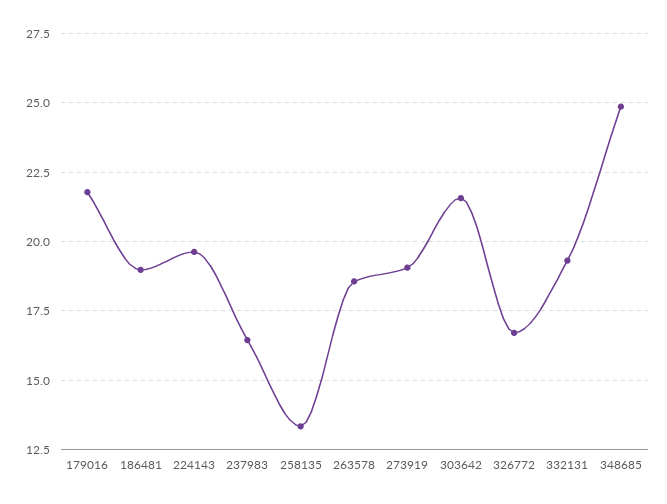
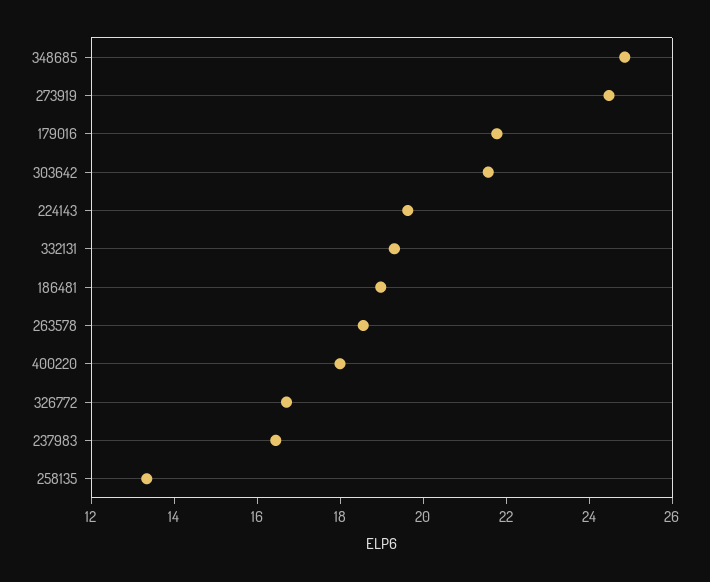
273919: 19 -> 24.5
400220: none -> 18

